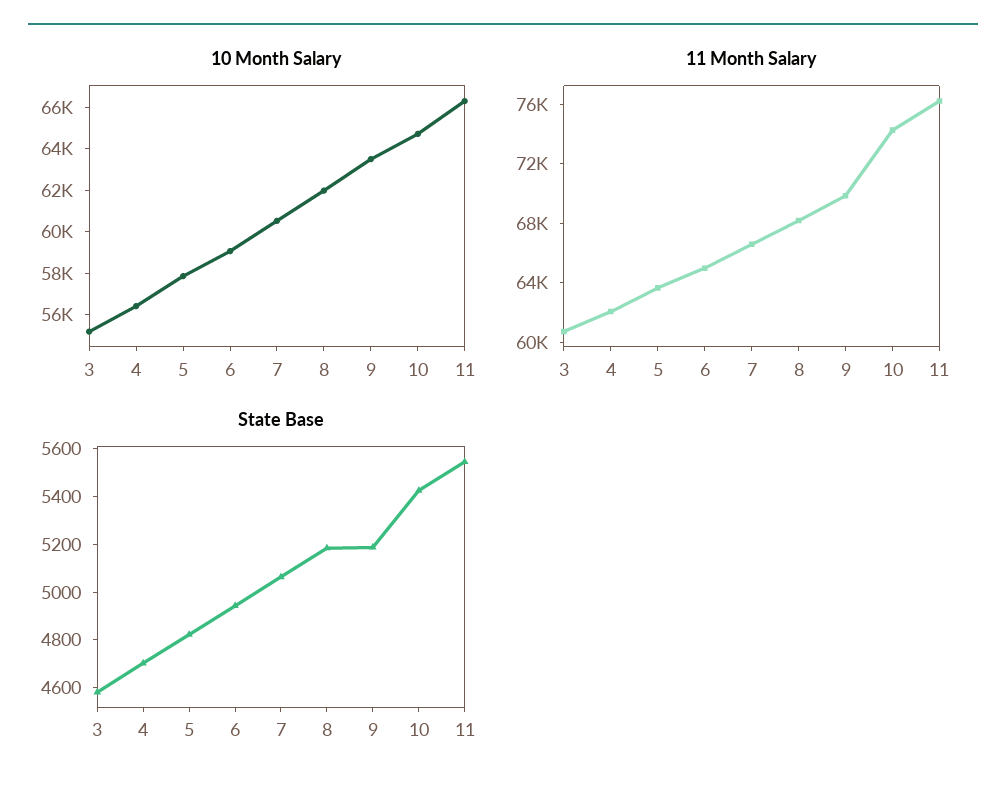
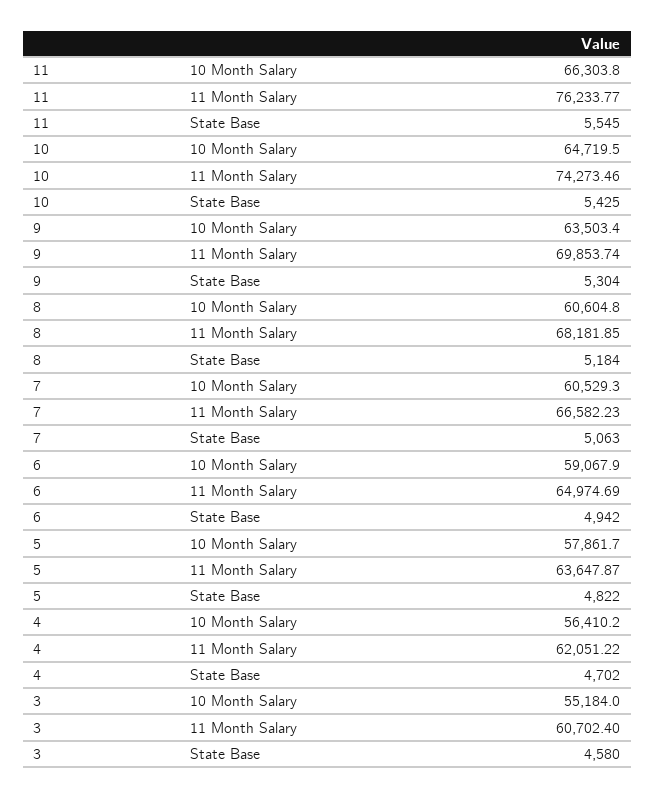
10 Month Salary, 8: 62000 -> 60604.8
State Base, 9: 5200 -> 5304

